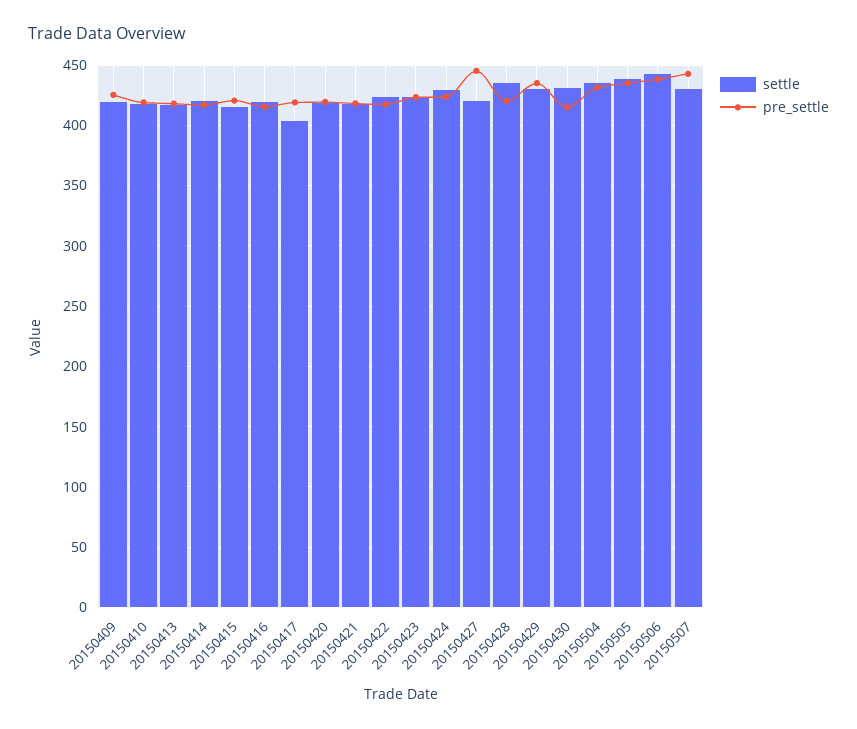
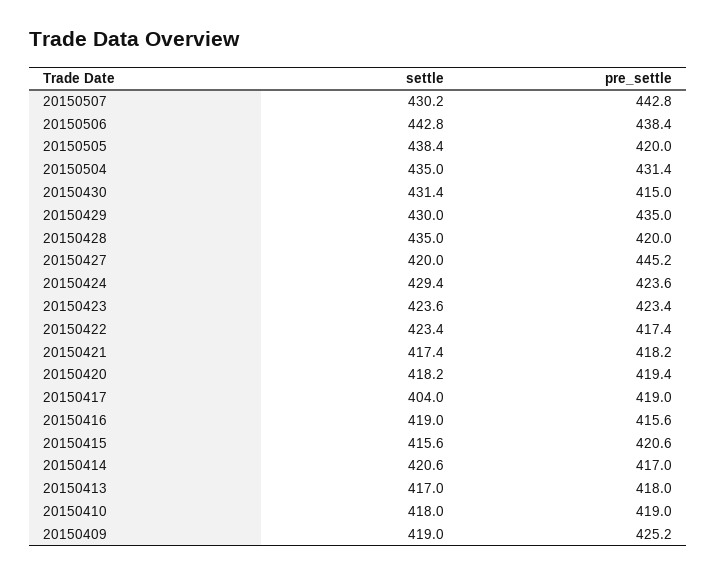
pre_settle, 20150505: 435 -> 420

